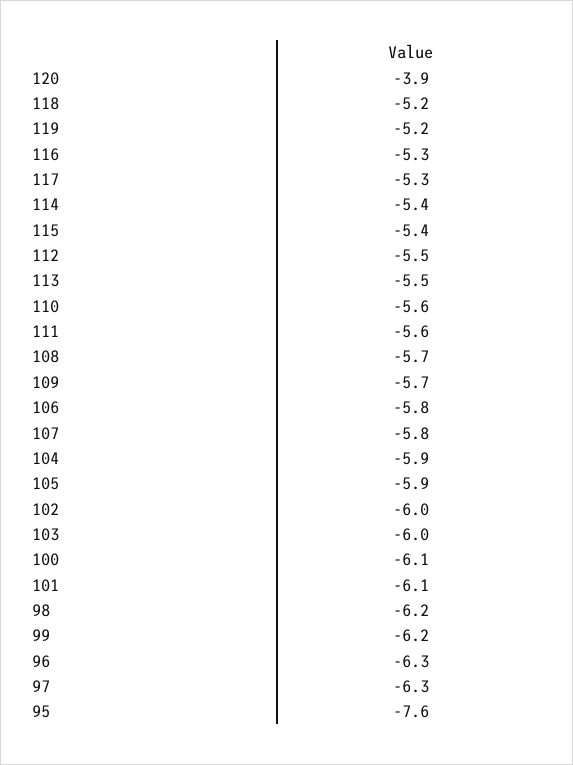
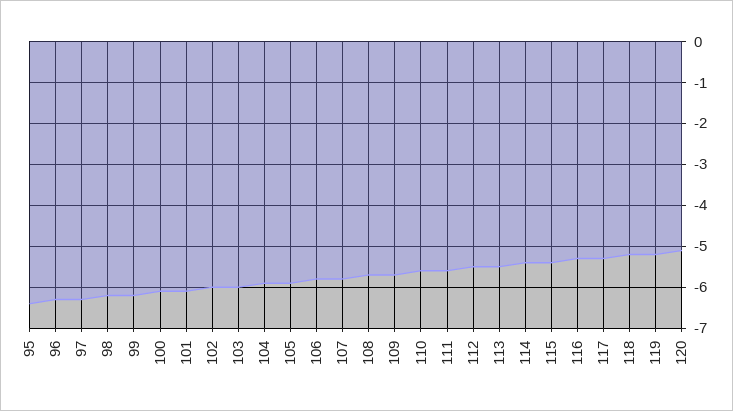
120: -3.9 -> -5
95: -7.6 -> -6.5

